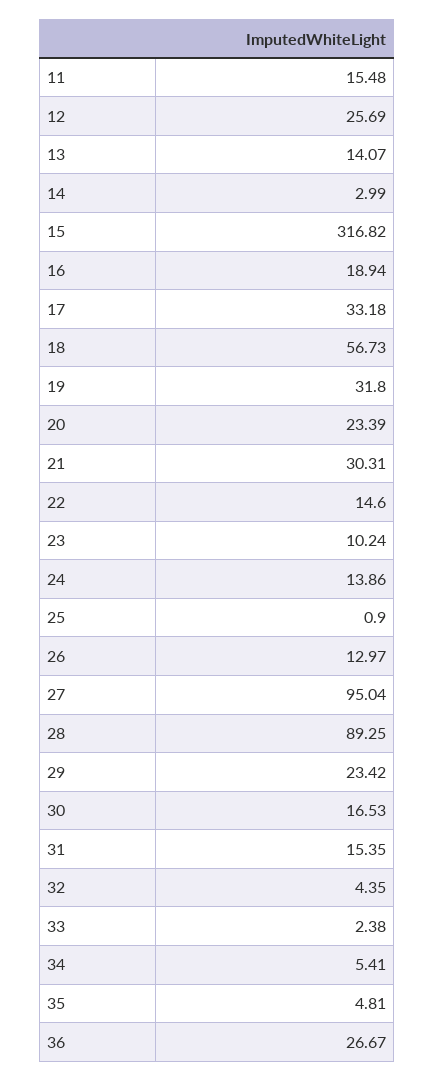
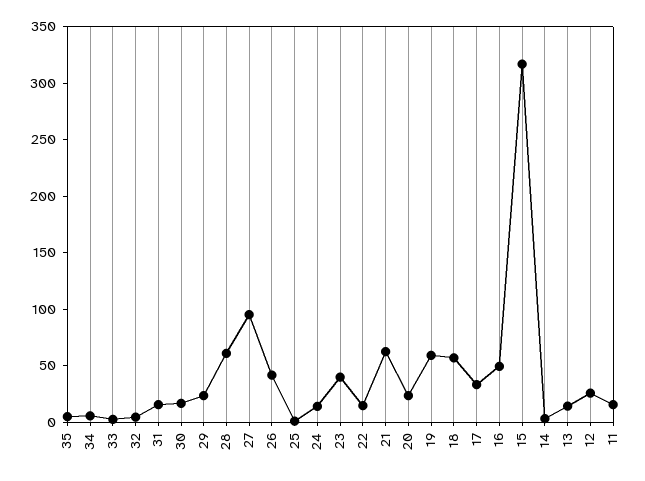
16: 18.94 -> 50
19: 31.8 -> 60
21: 30.31 -> 60
23: 10.24 -> 40
26: 12.97 -> 40
28: 89.25 -> 60
36: 26.67 -> none

